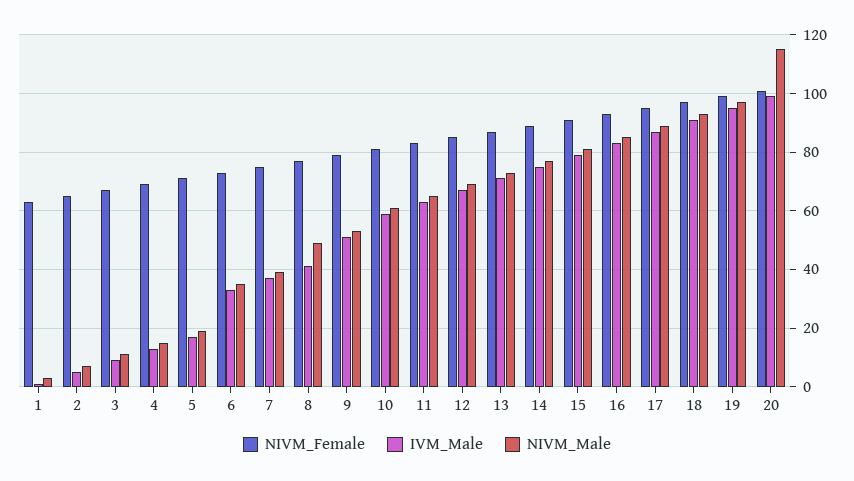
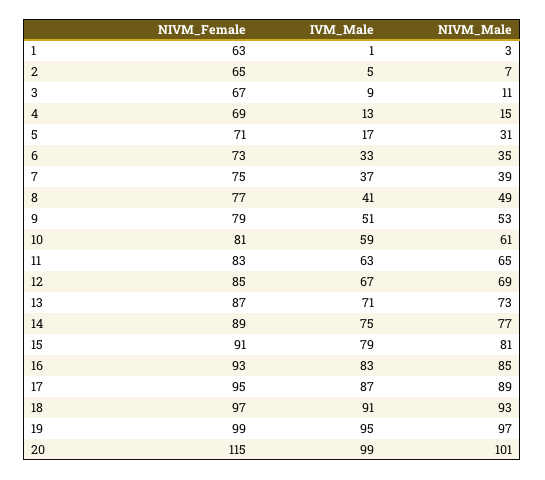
NIVM_Male, 5: 20 -> 31
NIVM_Female, 20: 100 -> 115
NIVM_Male, 20: 115 -> 101

